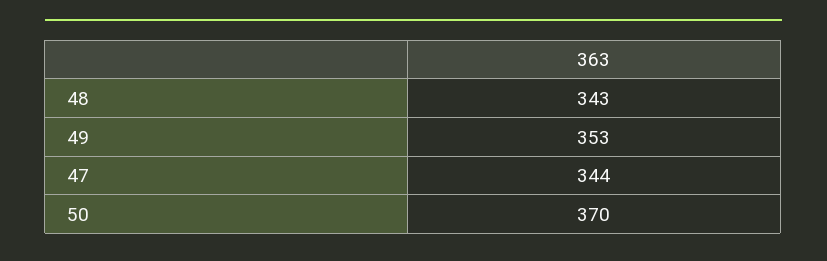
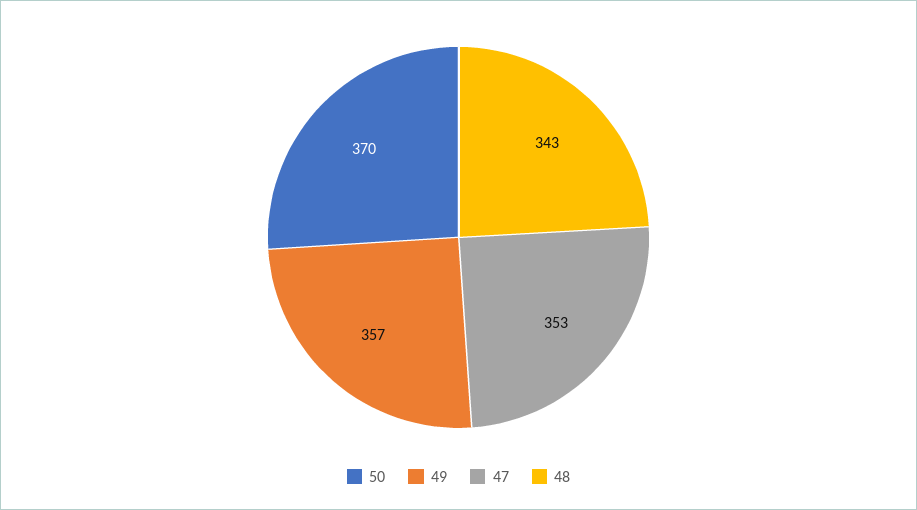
49: 353 -> 357
47: 344 -> 353

